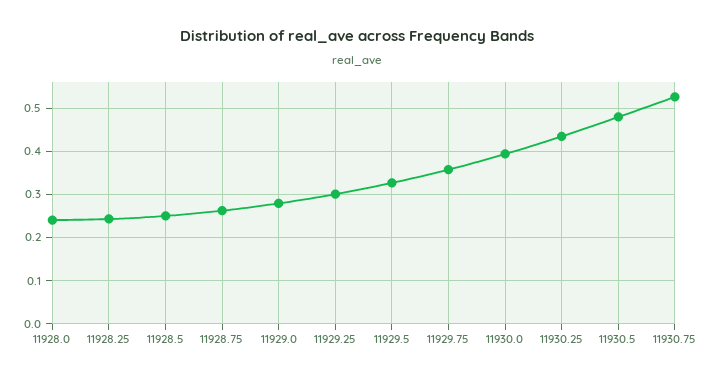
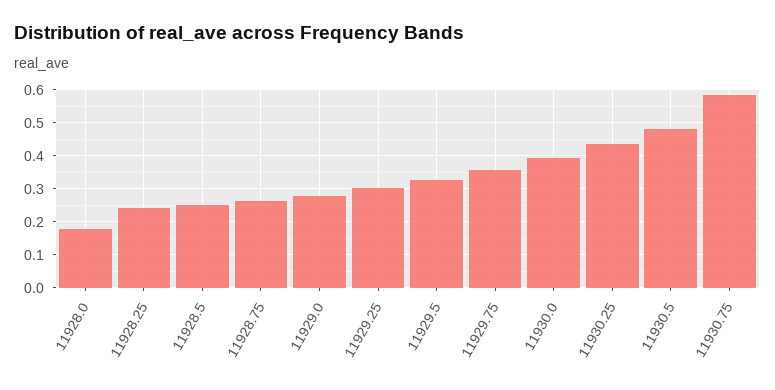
11928.0: 0.24 -> 0.18
11930.75: 0.52 -> 0.58

